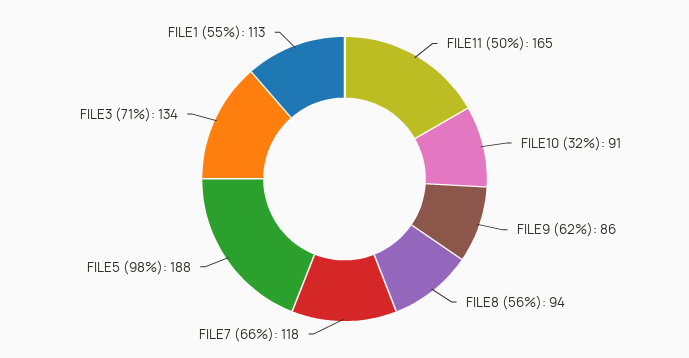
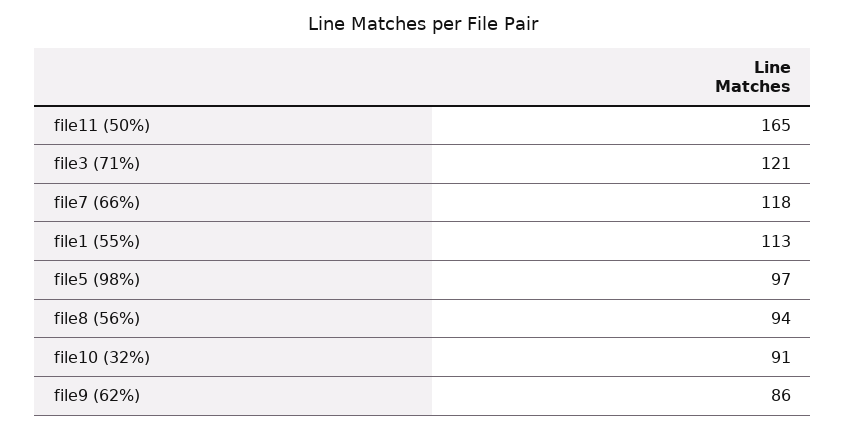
FILE5 (98%): 188 -> 97
FILE3 (71%): 134 -> 121

